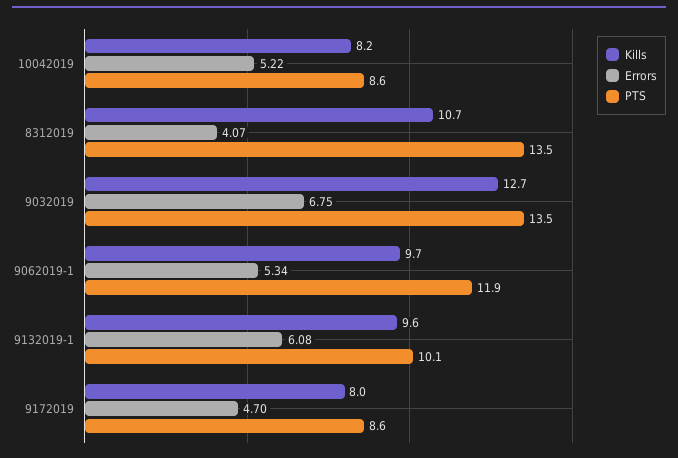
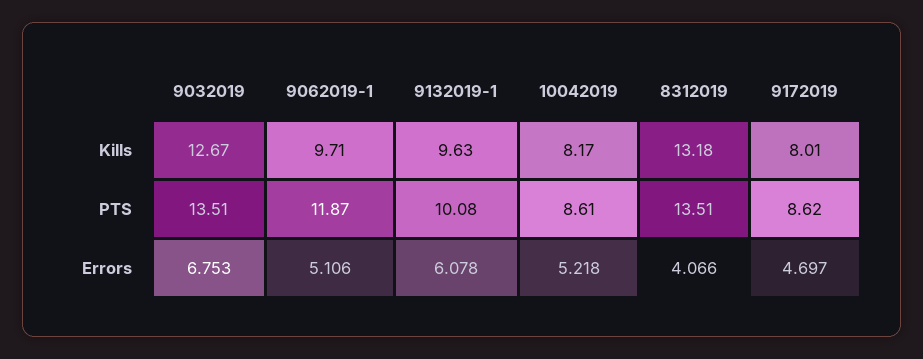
Kills, 8312019: 10.7 -> 13.18
Errors, 9062019-1: 5.34 -> 5.106

